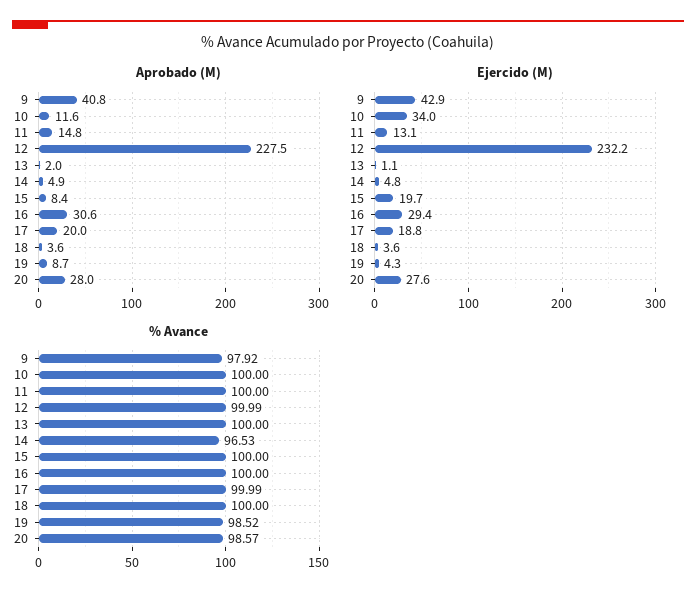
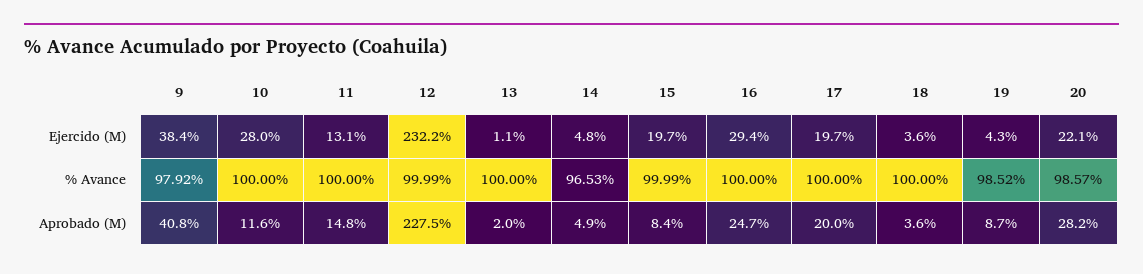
Aprobado (M), 16: 30.6 -> 24.7
Aprobado (M), 20: 28 -> 28.2
Ejercido (M), 9: 42.9 -> 38.4
Ejercido (M), 10: 34 -> 28
Ejercido (M), 17: 18.8 -> 19.7
Ejercido (M), 20: 27.6 -> 22.1
% Avance, 15: 100 -> 99.99
% Avance, 17: 99.99 -> 100

